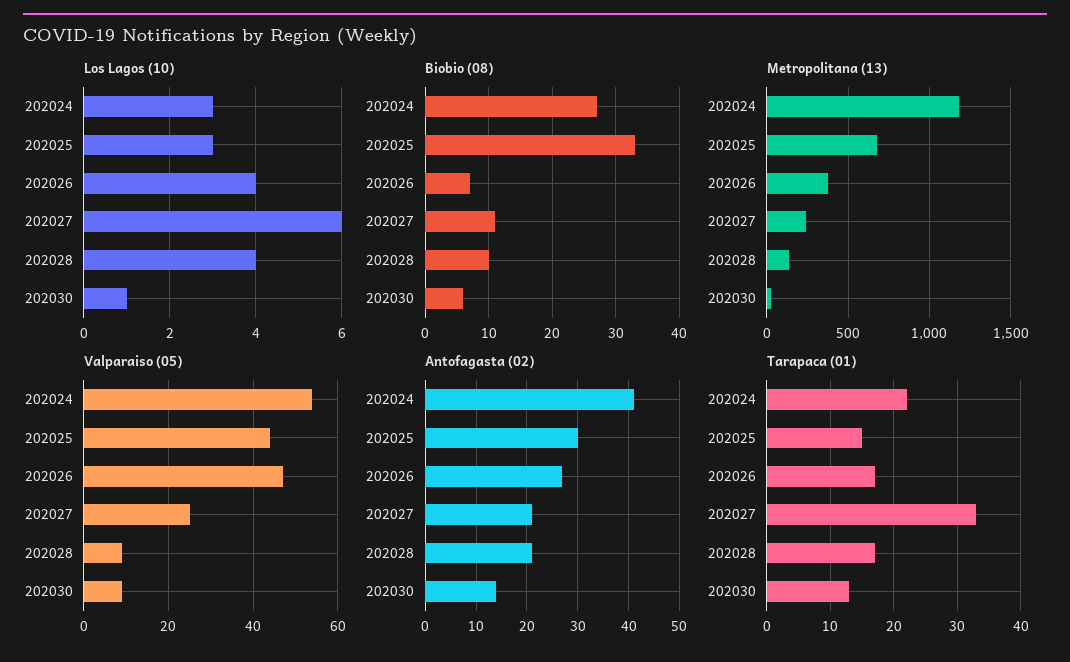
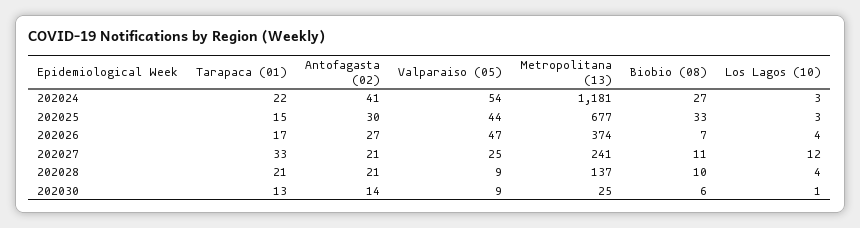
Los Lagos (10), 202027: 6 -> 12
Tarapaca (01), 202028: 17 -> 21

